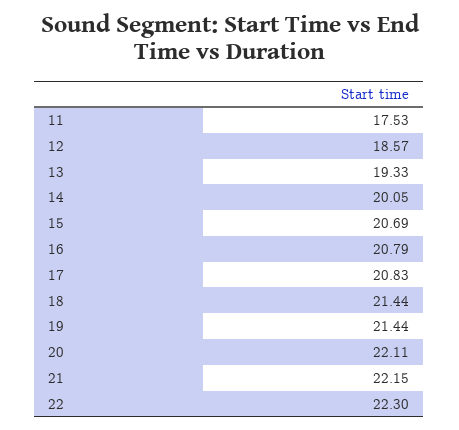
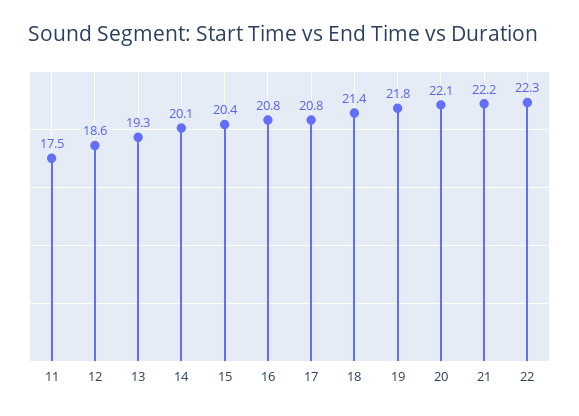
15: 20.69 -> 20.4
19: 21.44 -> 21.8

